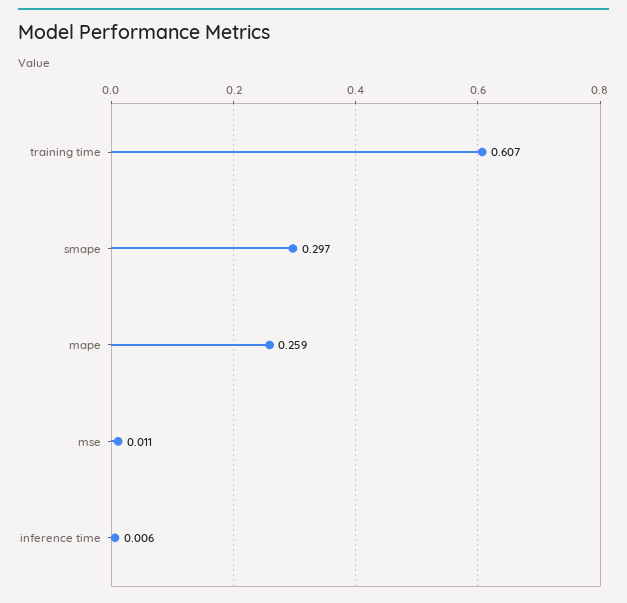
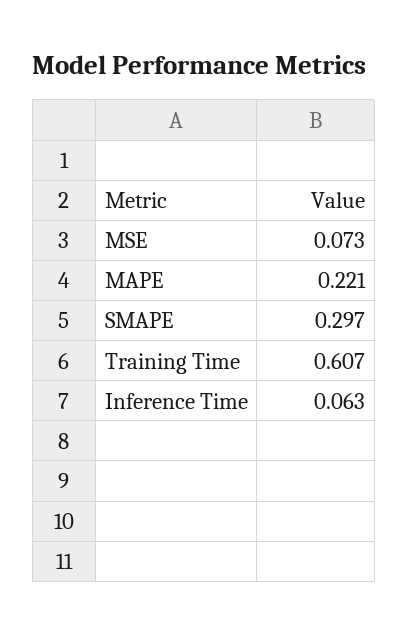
mape: 0.259 -> 0.221
mse: 0.011 -> 0.073
inference time: 0.006 -> 0.063

